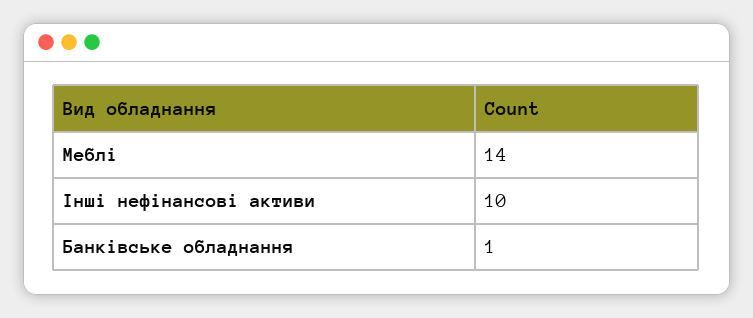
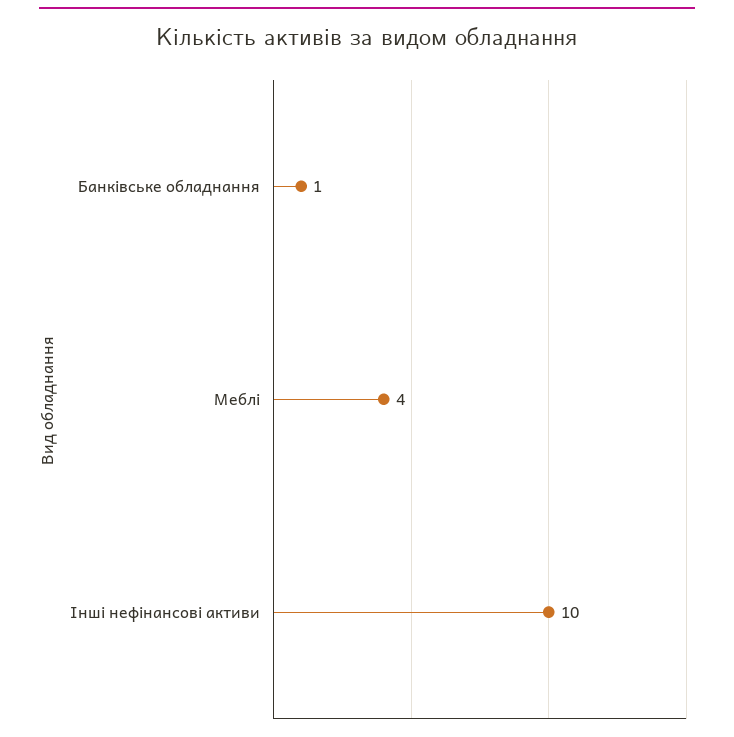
Меблі: 14 -> 4

